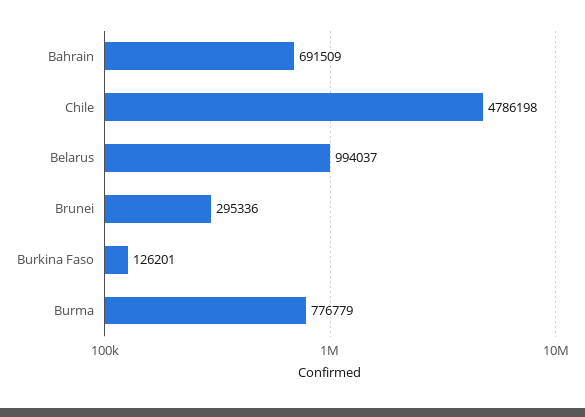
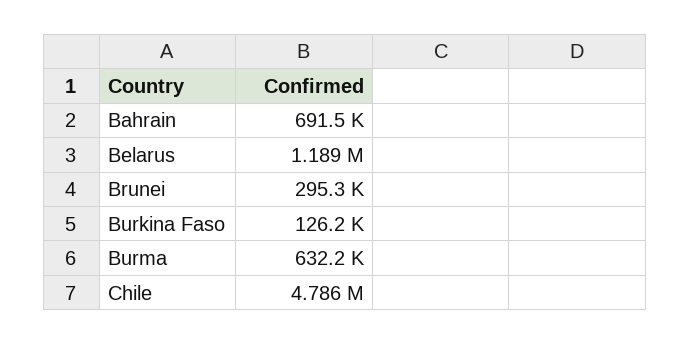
Belarus: 994037 -> 1189000
Burma: 776779 -> 632200

